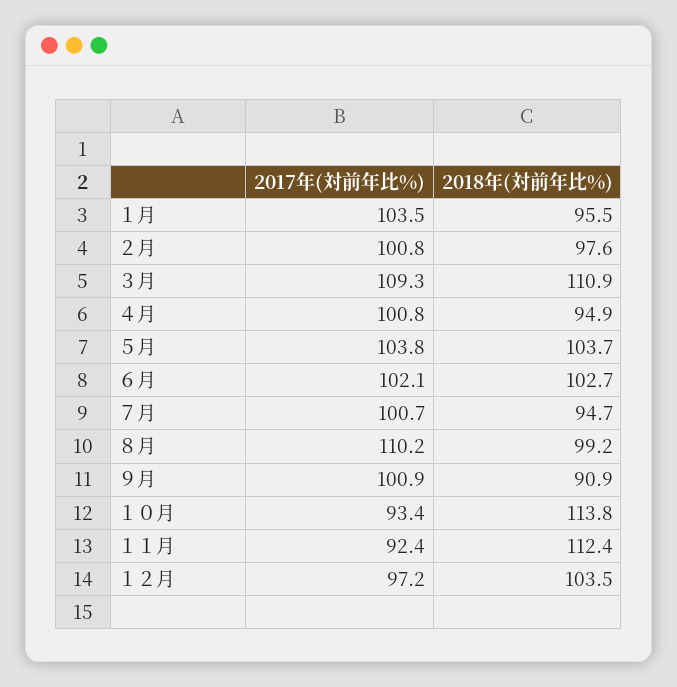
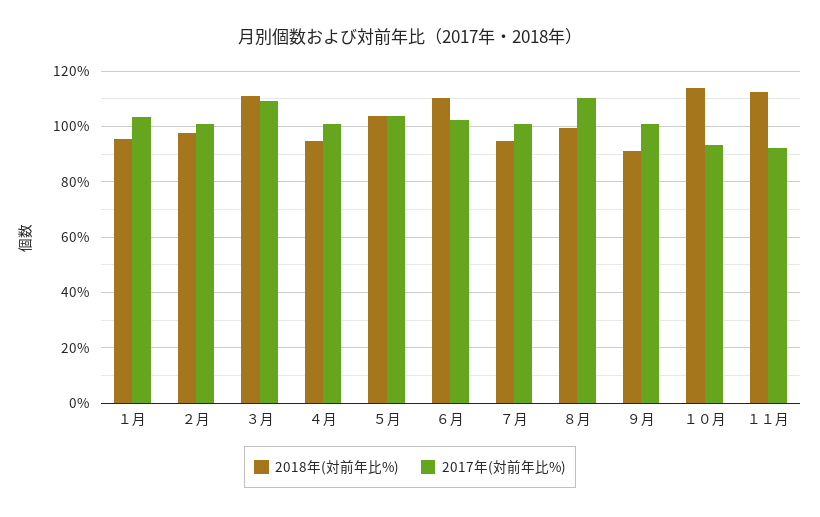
2018年(対前年比%), ６月: 102.7 -> 110
2017年(対前年比%), １２月: 97.2 -> none
2018年(対前年比%), １２月: 103.5 -> none

